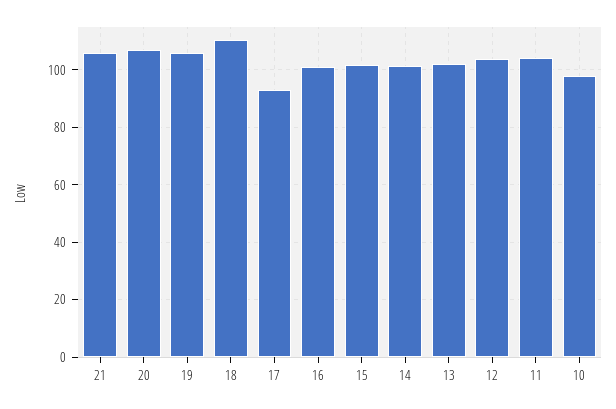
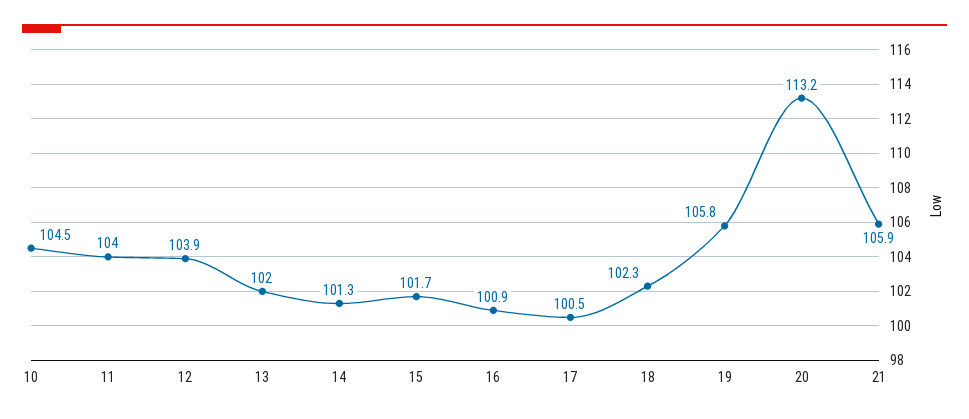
20: 107.5 -> 113.2
18: 110 -> 102.3
17: 92.5 -> 100.5
10: 97.5 -> 104.5

